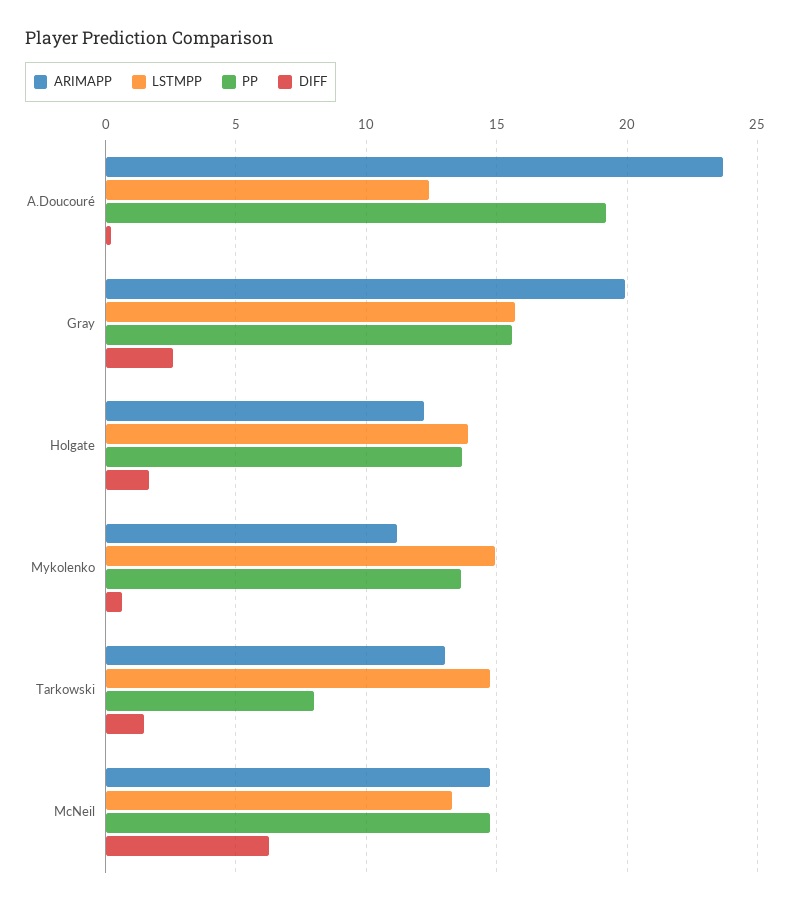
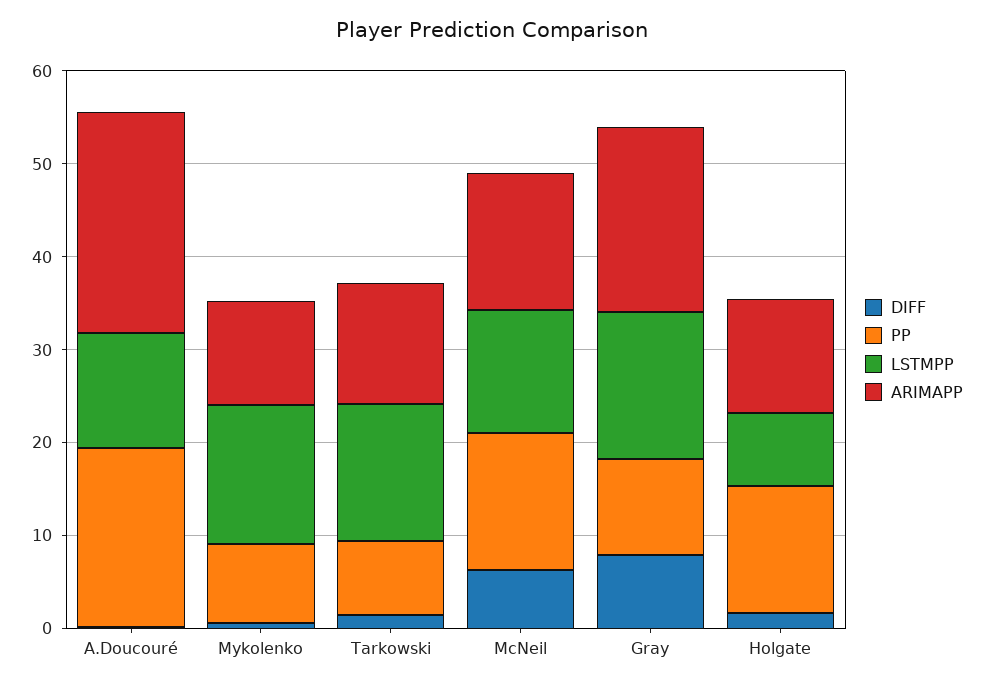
PP, Gray: 15.5 -> 10
DIFF, Gray: 2.5 -> 8
LSTMPP, Holgate: 14 -> 8
PP, Mykolenko: 13.5 -> 8

